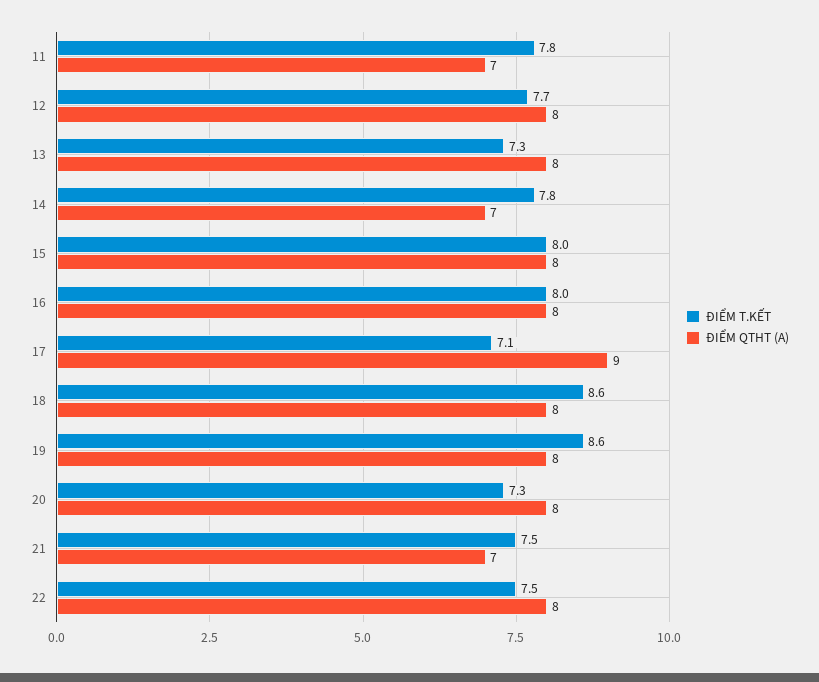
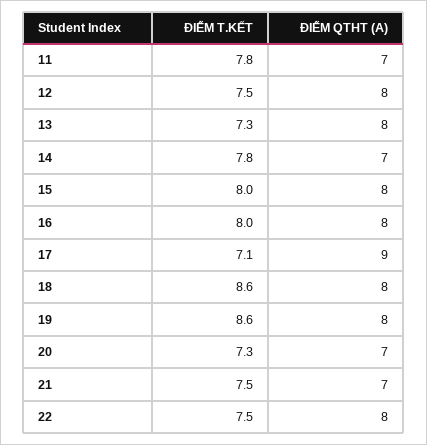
ĐIỂM T.KẾT, 12: 7.7 -> 7.5
ĐIỂM QTHT (A), 20: 8 -> 7

